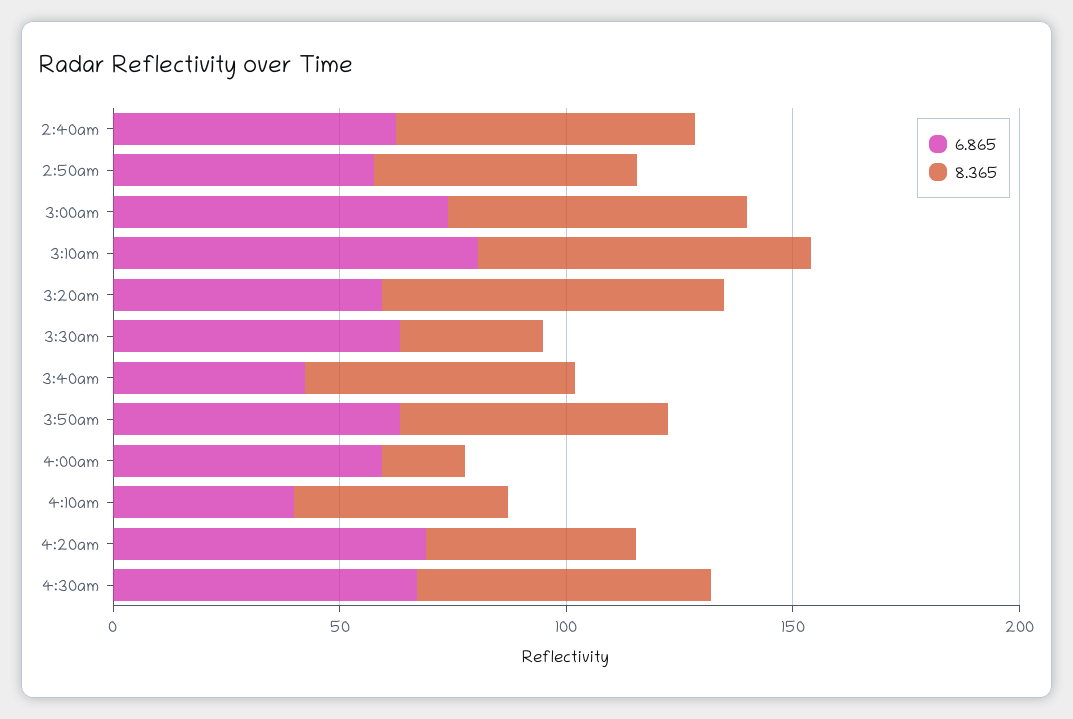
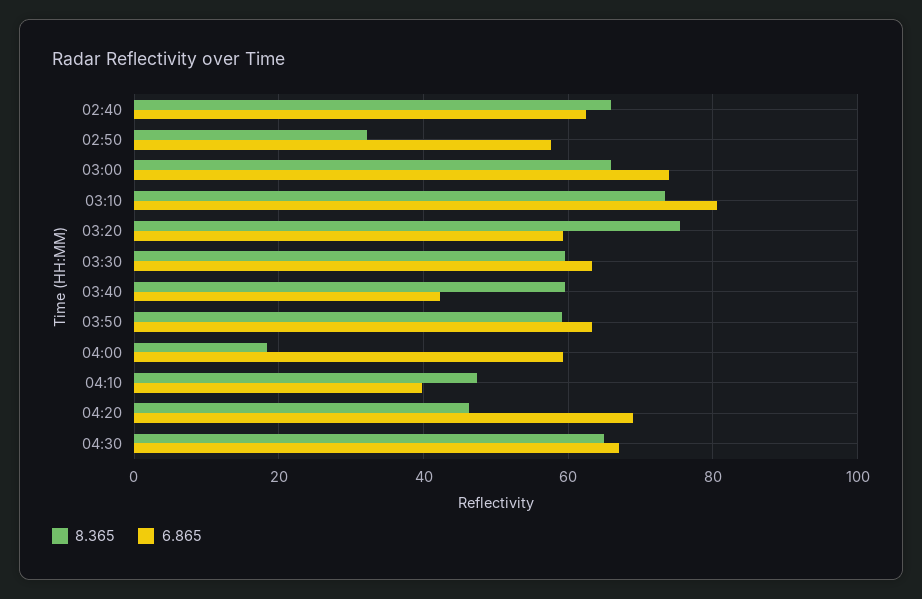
8.365, 2:50am: 60 -> 32
8.365, 3:30am: 30 -> 60

